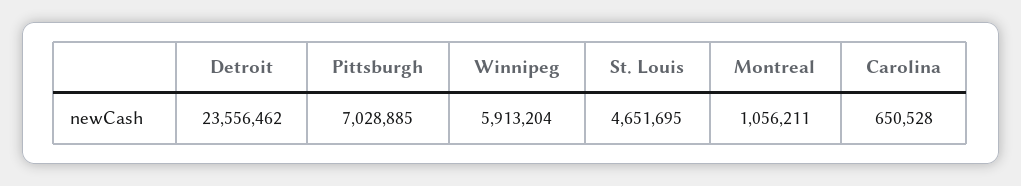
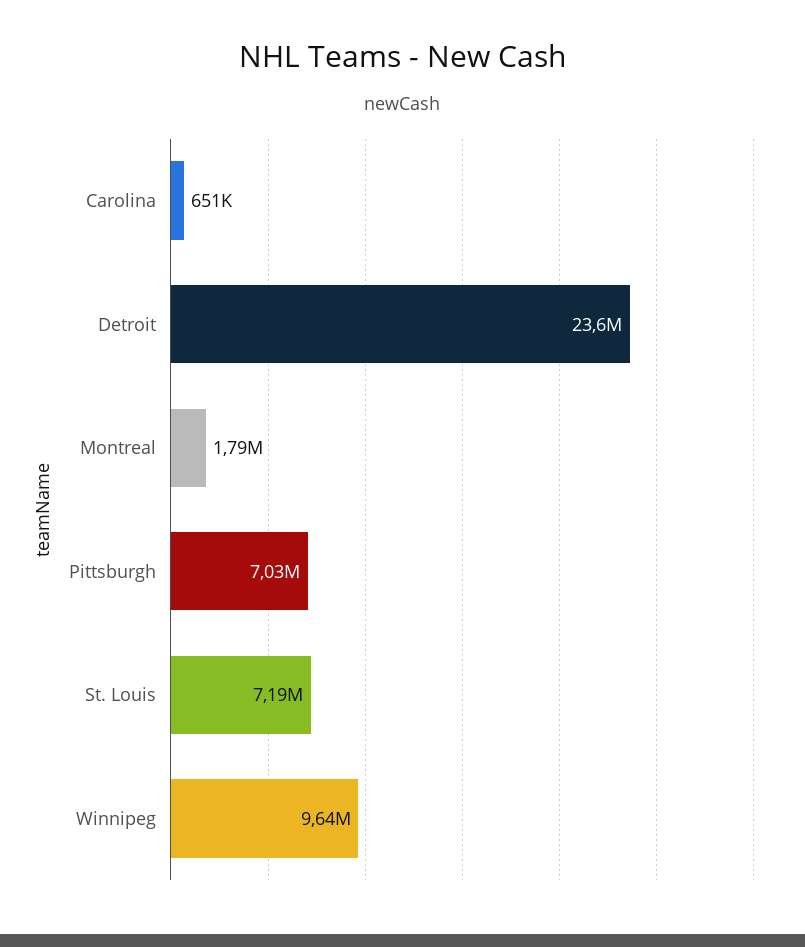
Winnipeg: 5913204 -> 9640000
St. Louis: 4651695 -> 7190000
Montreal: 1056211 -> 1790000

